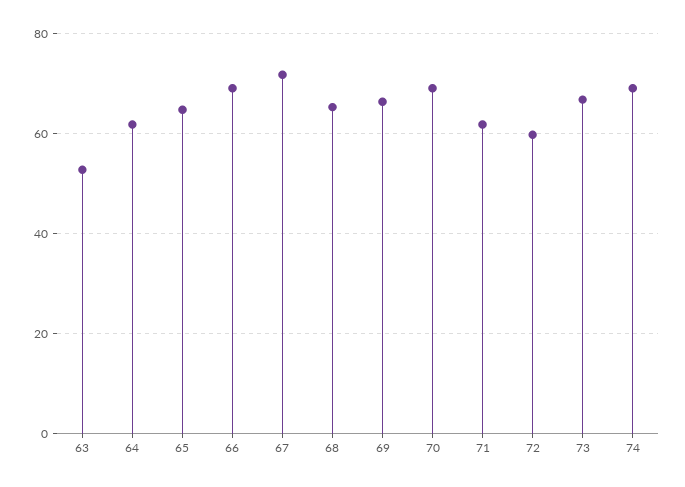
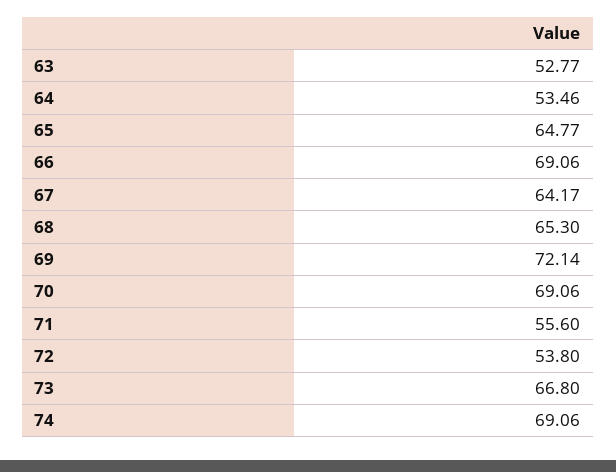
64: 62 -> 53.46
67: 72 -> 64.17
69: 66 -> 72.14
71: 62 -> 55.6
72: 60 -> 53.8

